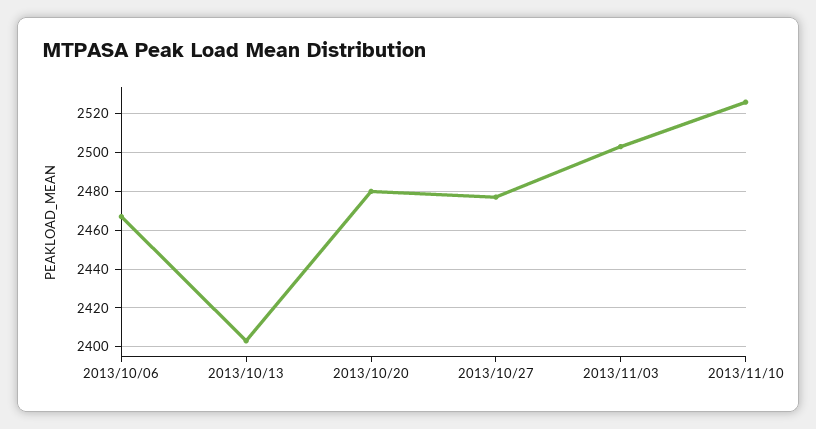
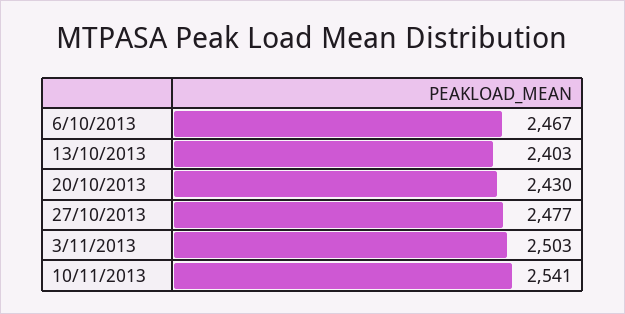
2013/10/20: 2480 -> 2430
2013/11/10: 2525 -> 2541

